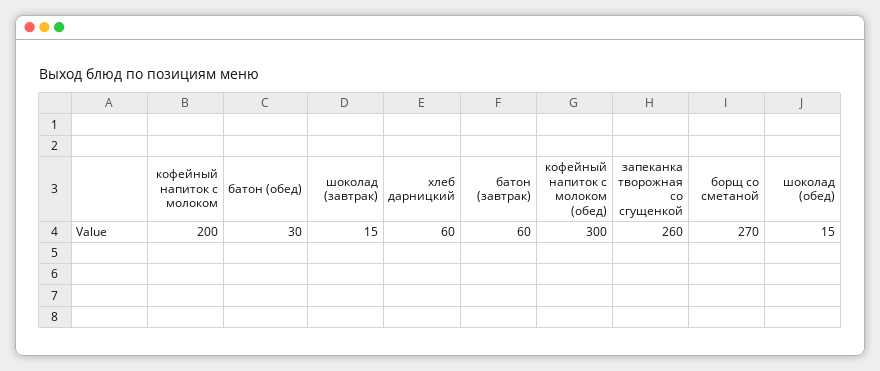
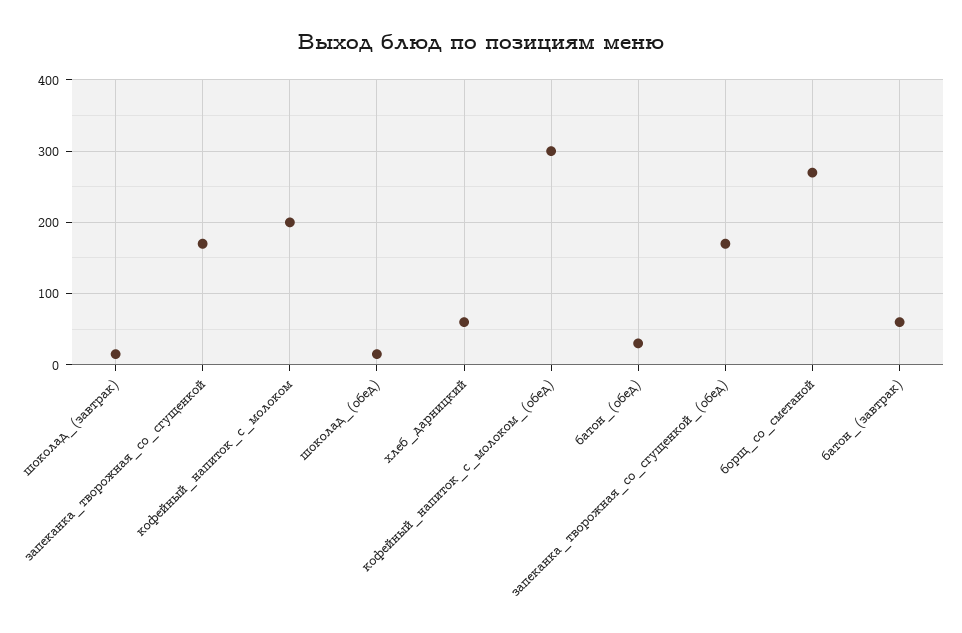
запеканка творожная со сгущенкой: 260 -> 170
запеканка_творожная_со_сгущенкой_(обед): none -> 170

